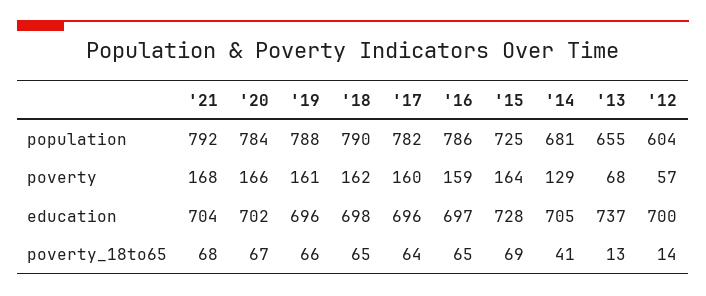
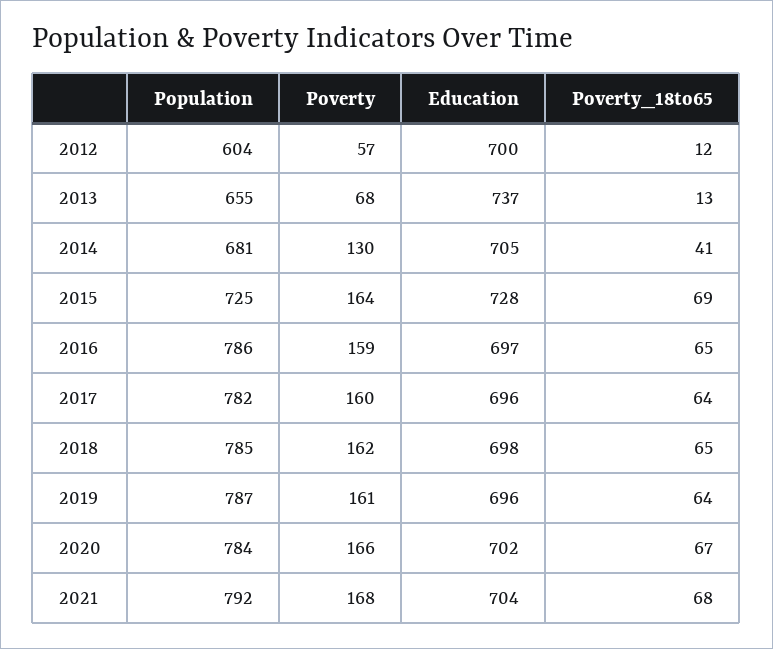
'19, population: 788 -> 787
'18, population: 790 -> 785
'14, poverty: 129 -> 130
'19, poverty_18to65: 66 -> 64
'12, poverty_18to65: 14 -> 12

